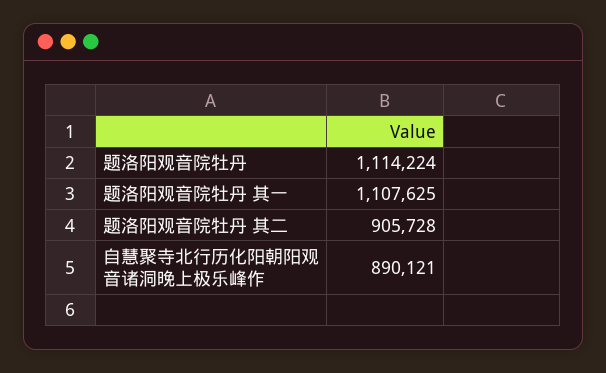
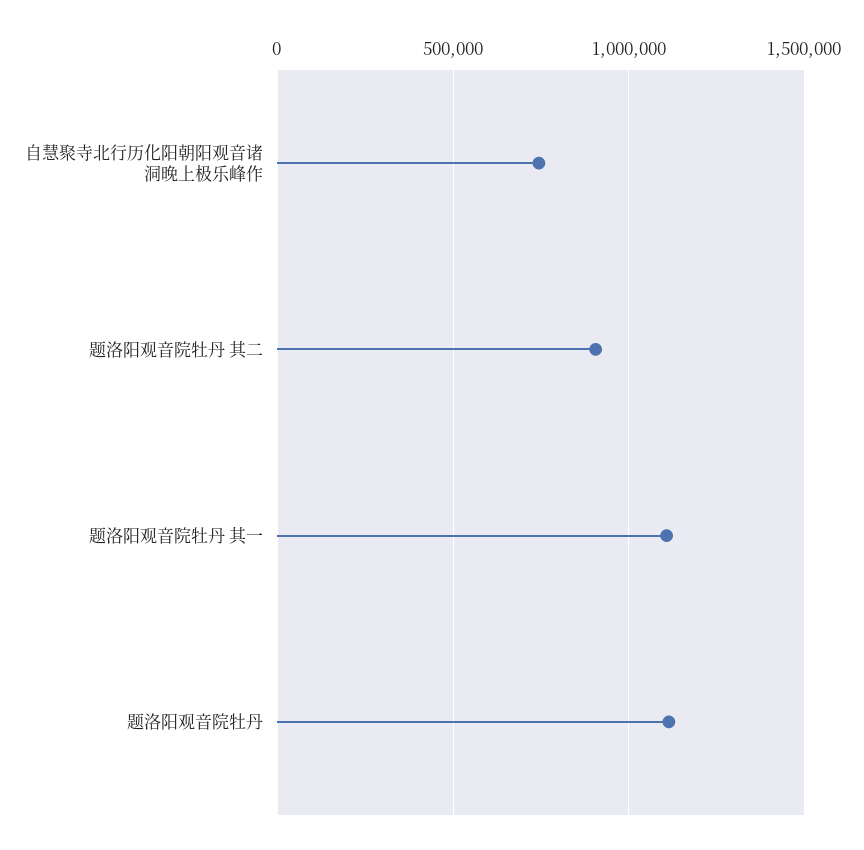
自慧聚寺北行历化阳朝阳观音诸洞晚上极乐峰作: 890121 -> 750000

